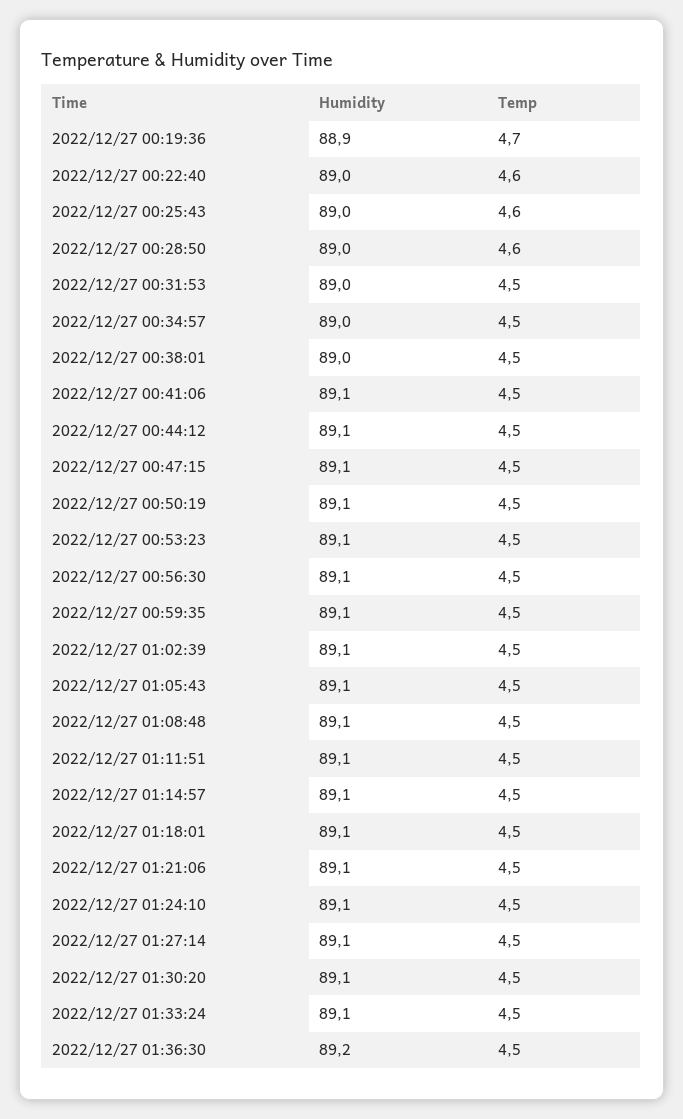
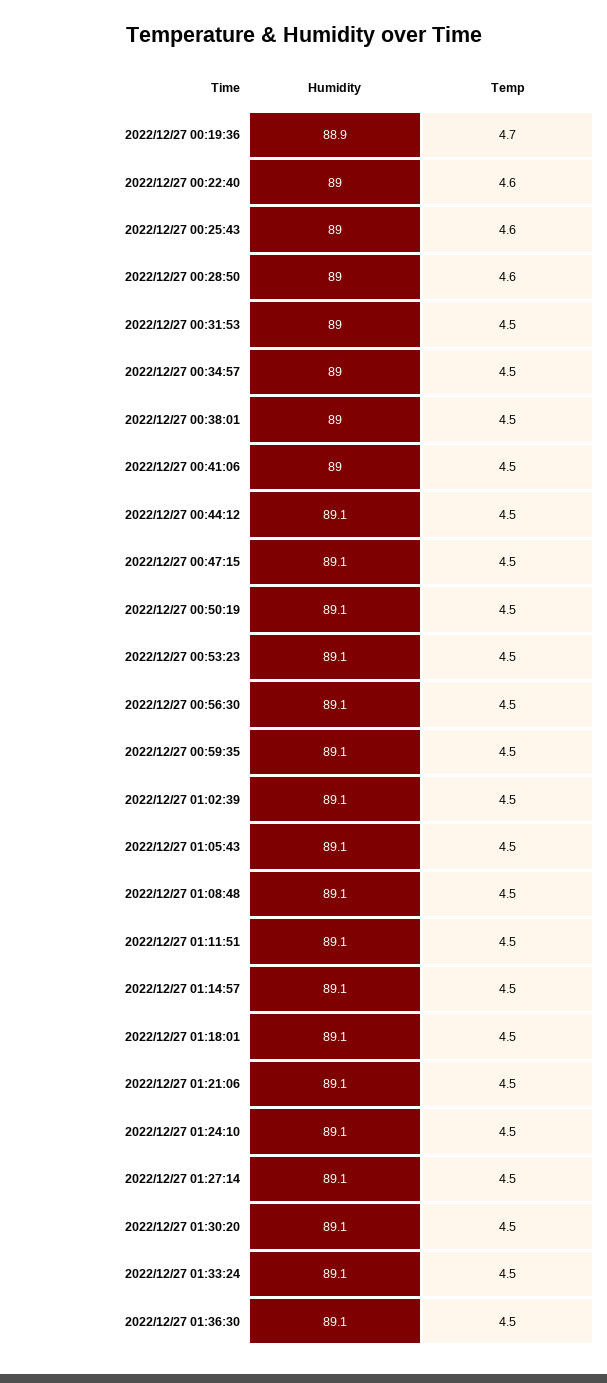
Humidity, 2022/12/27 00:41:06: 89.1 -> 89
Humidity, 2022/12/27 01:36:30: 89.2 -> 89.1

